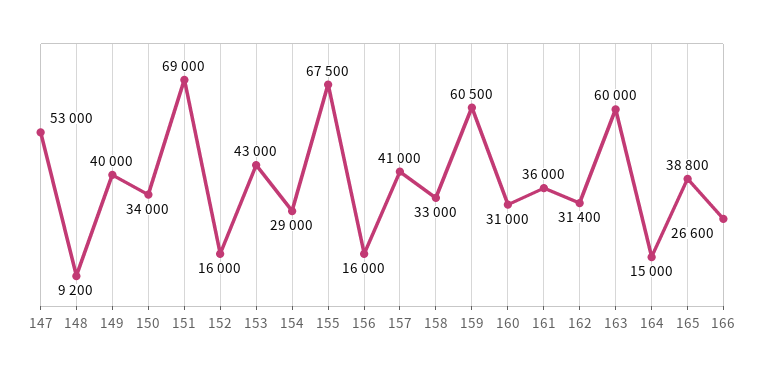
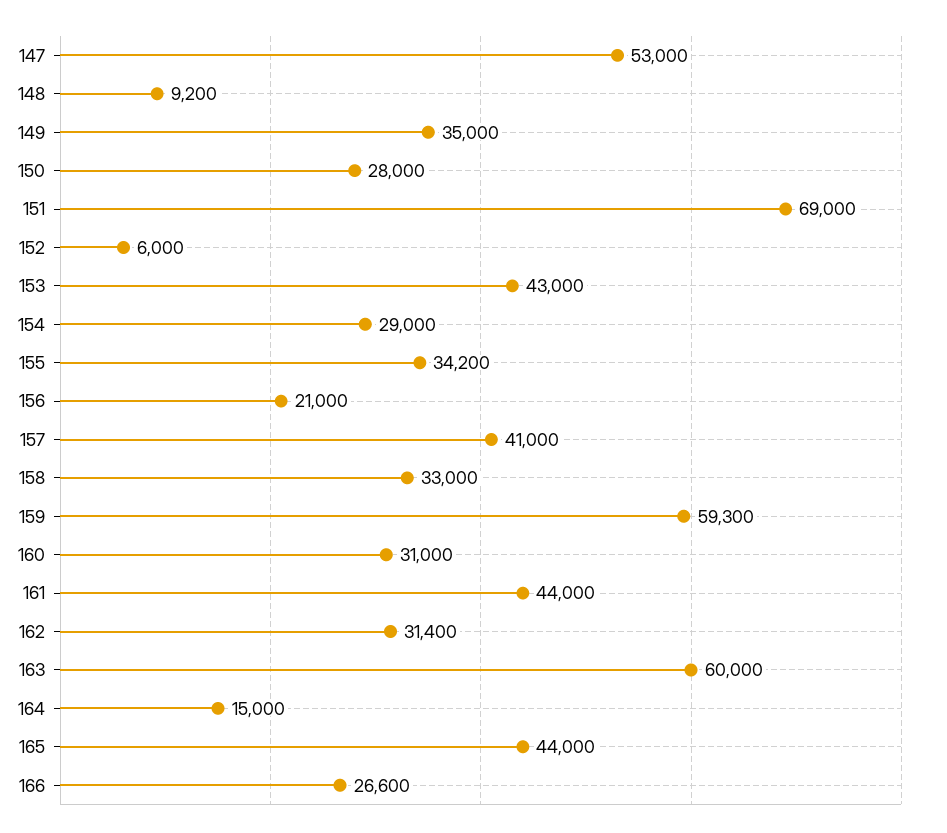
149: 40000 -> 35000
150: 34000 -> 28000
152: 16000 -> 6000
155: 67500 -> 34200
156: 16000 -> 21000
159: 60500 -> 59300
161: 36000 -> 44000
165: 38800 -> 44000

